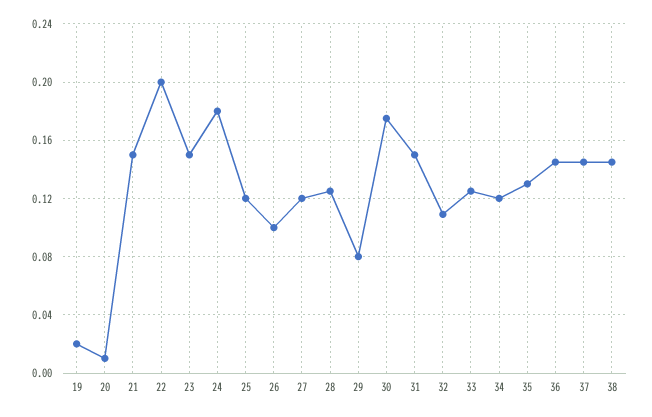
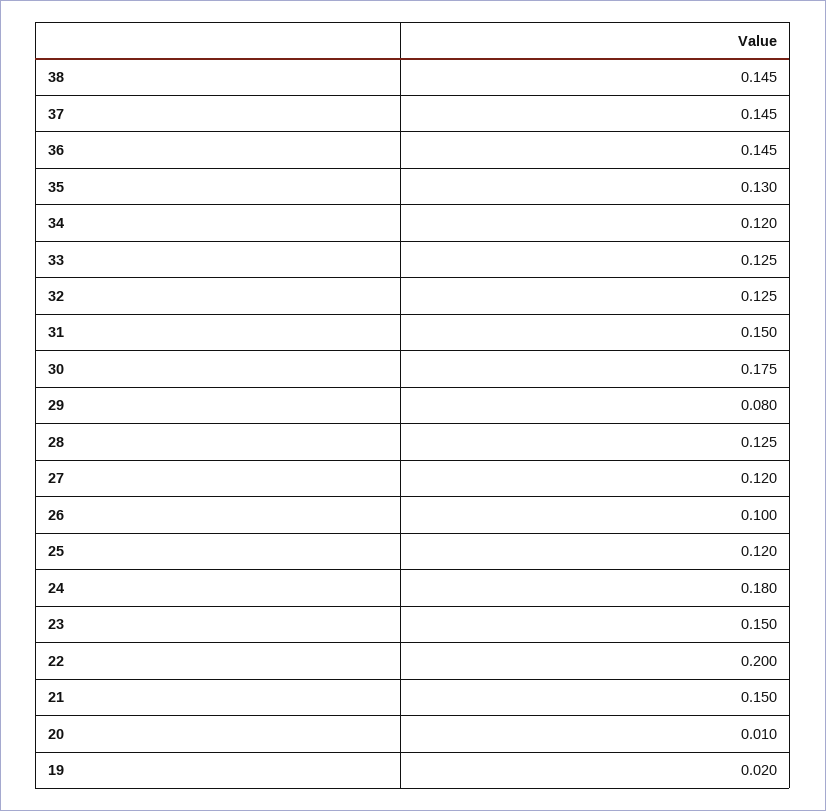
32: 0.11 -> 0.125

